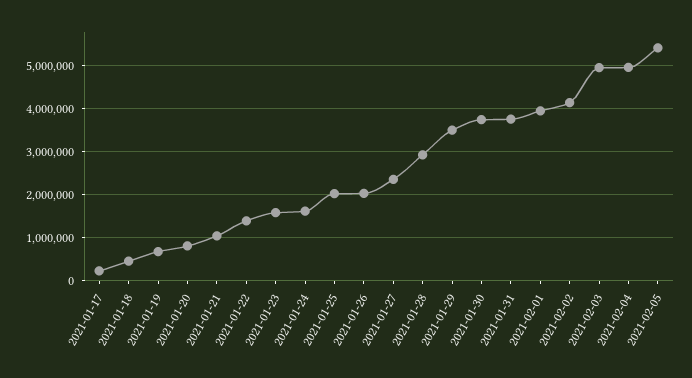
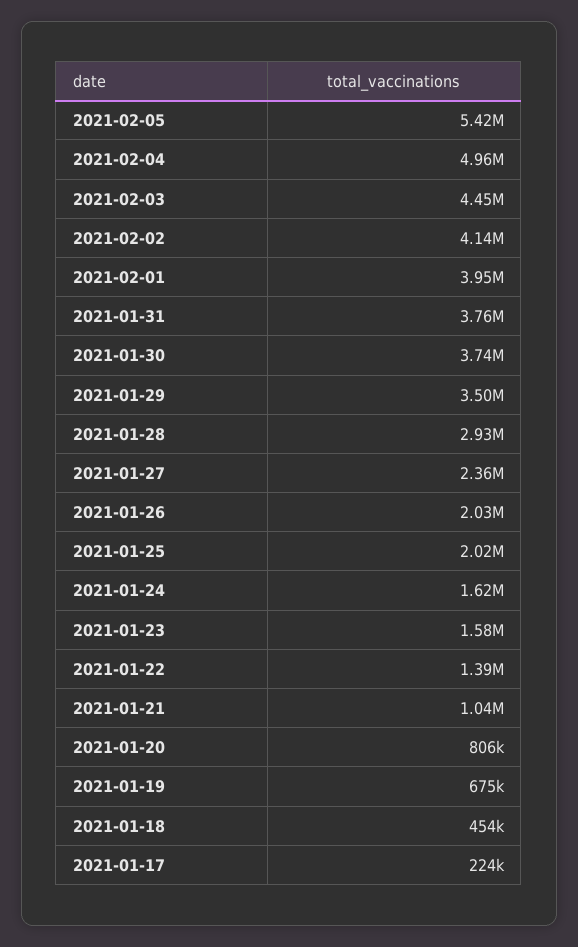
2021-02-03: 5000000 -> 4450000

